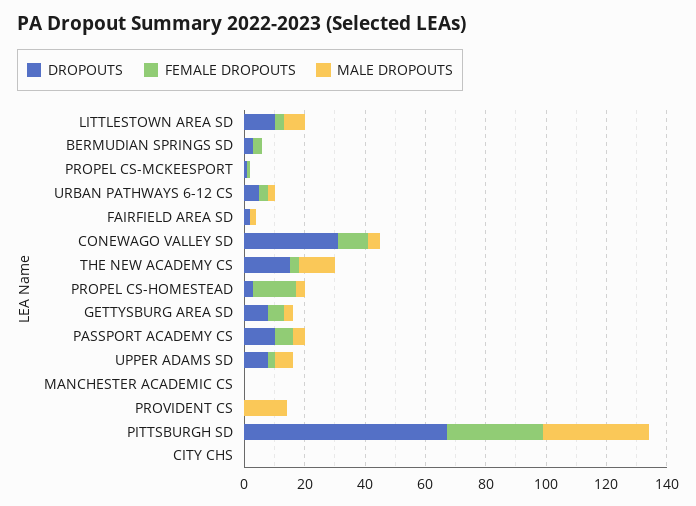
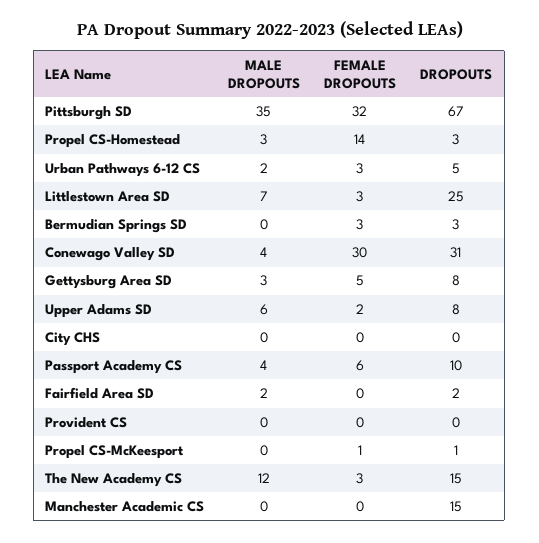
DROPOUTS, LITTLESTOWN AREA SD: 10 -> 25
FEMALE DROPOUTS, CONEWAGO VALLEY SD: 10 -> 30
DROPOUTS, MANCHESTER ACADEMIC CS: 0 -> 15
MALE DROPOUTS, PROVIDENT CS: 15 -> 0

